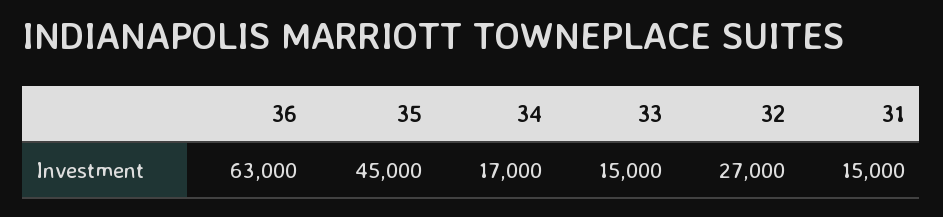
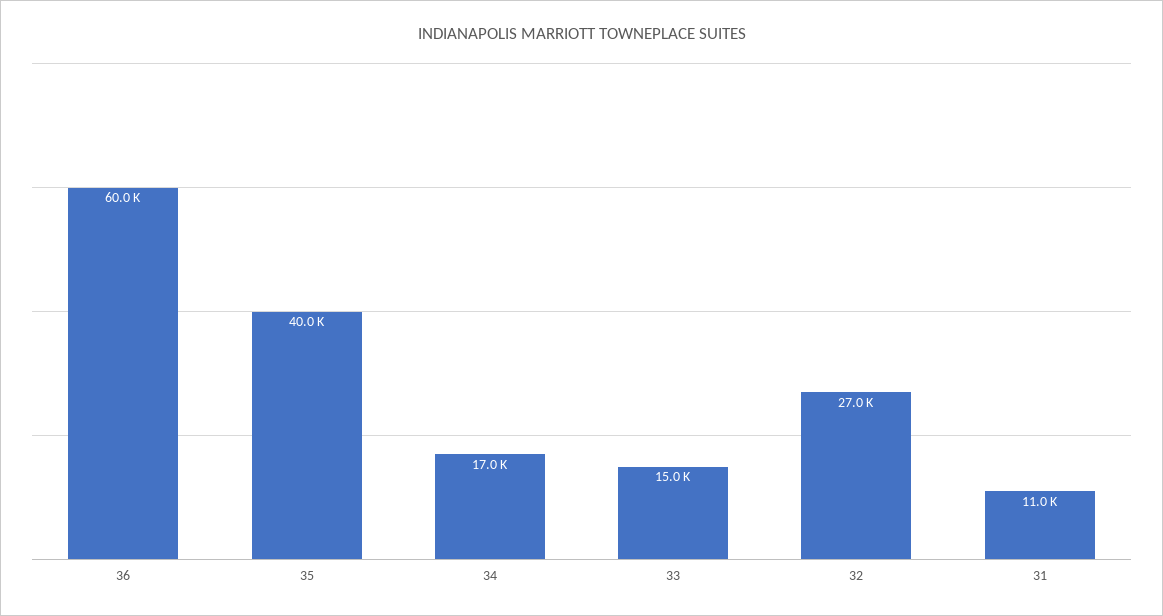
36: 63000 -> 60000
35: 45000 -> 40000
31: 15000 -> 11000

